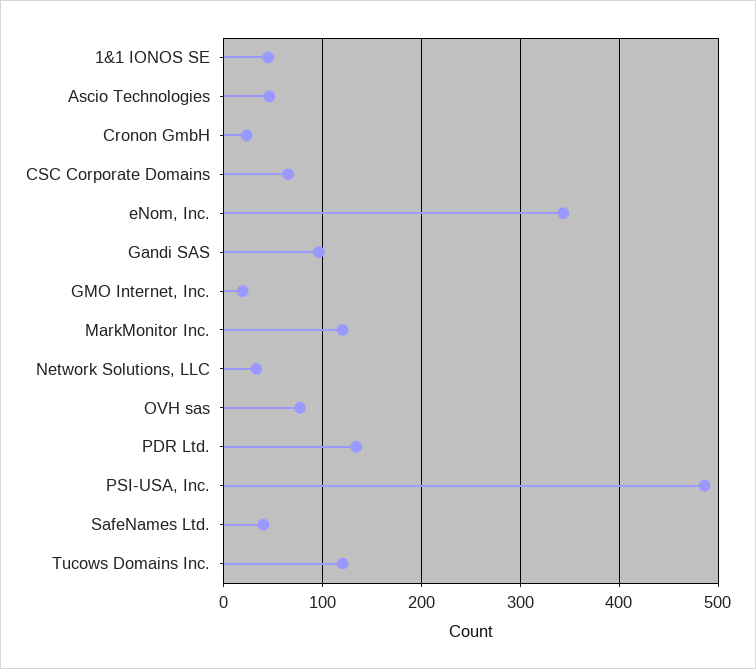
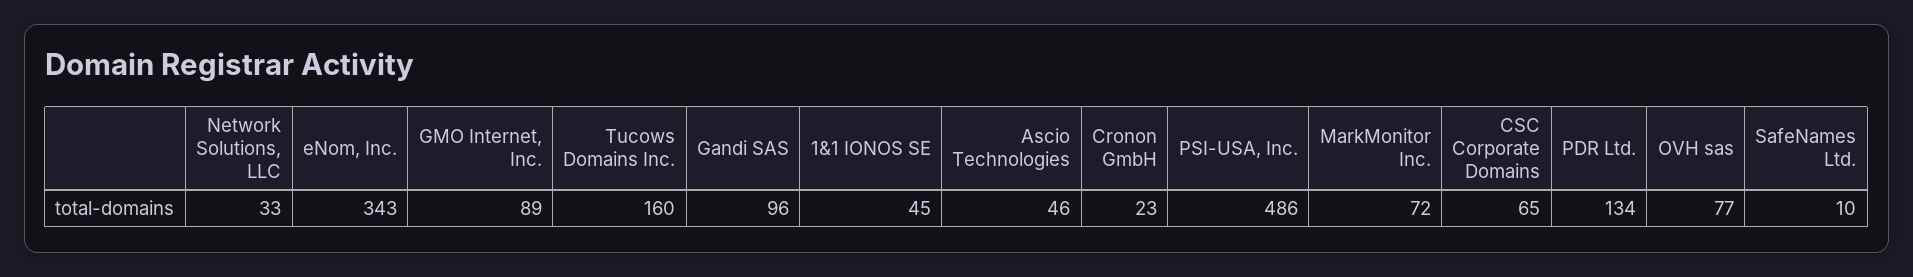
GMO Internet, Inc.: 20 -> 89
MarkMonitor Inc.: 120 -> 72
SafeNames Ltd.: 40 -> 10
Tucows Domains Inc.: 120 -> 160

